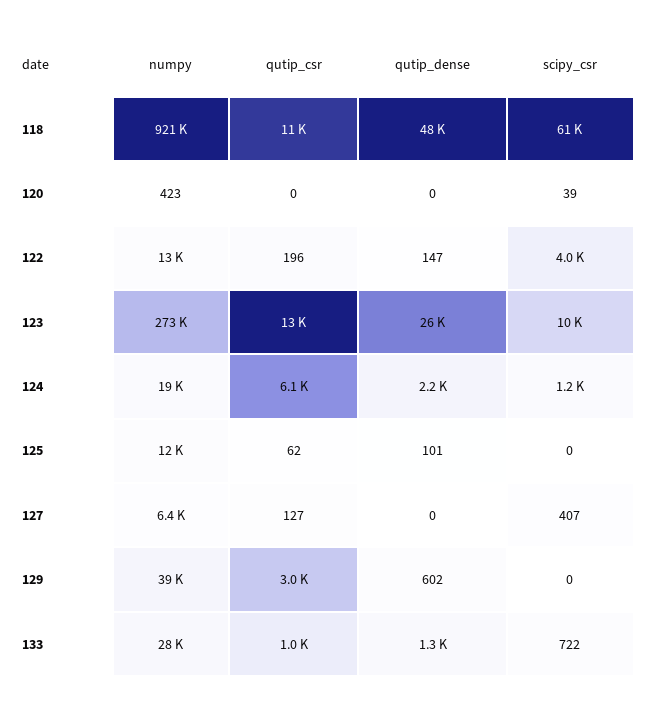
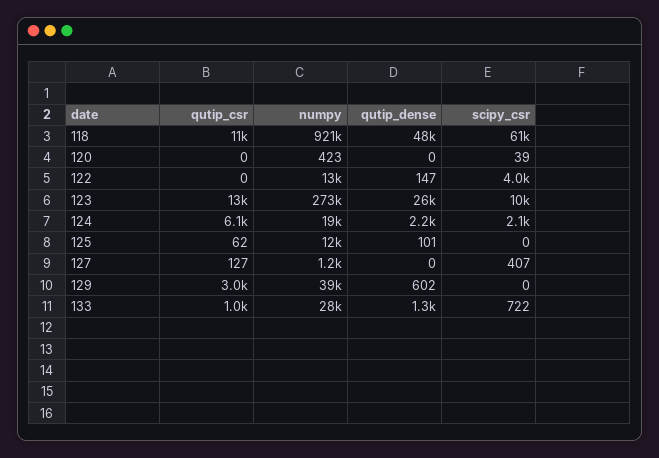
qutip_csr, 122: 196 -> 0
scipy_csr, 124: 1200 -> 2100
numpy, 127: 6400 -> 1200

